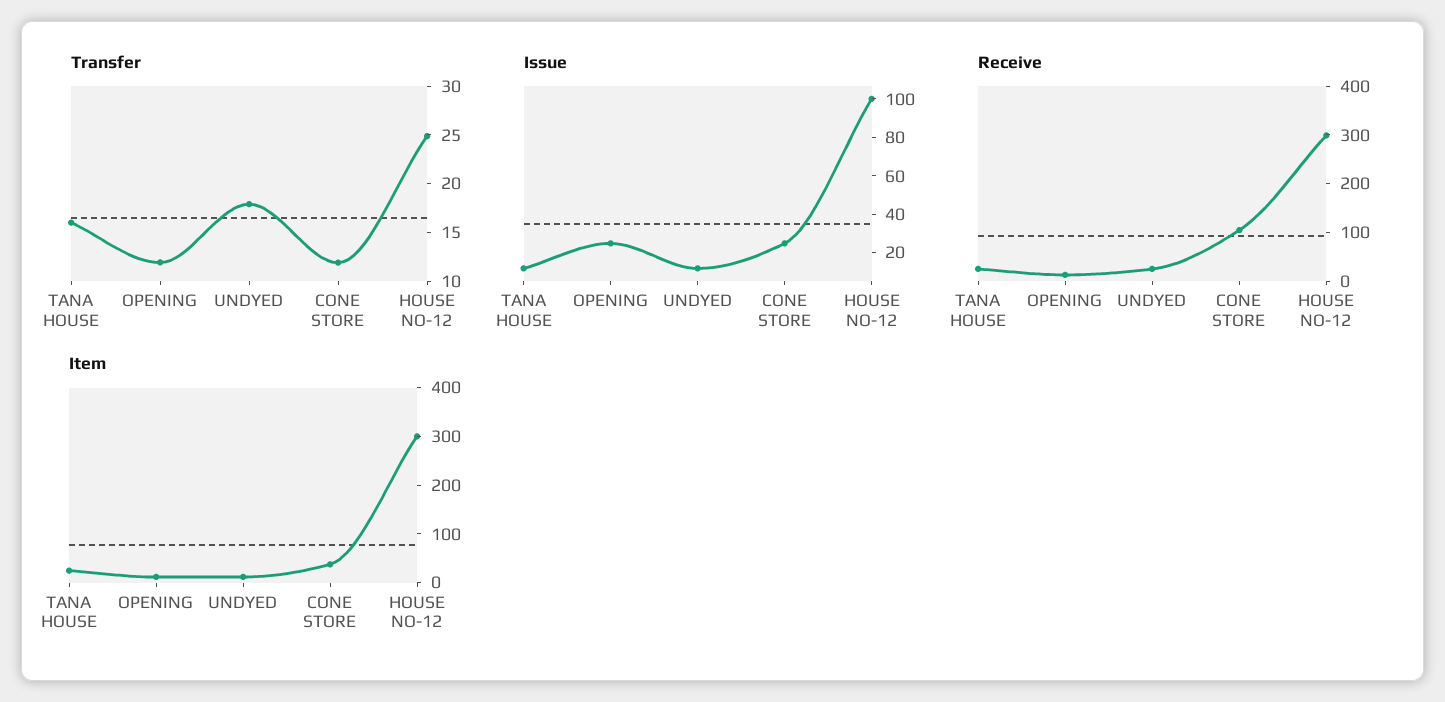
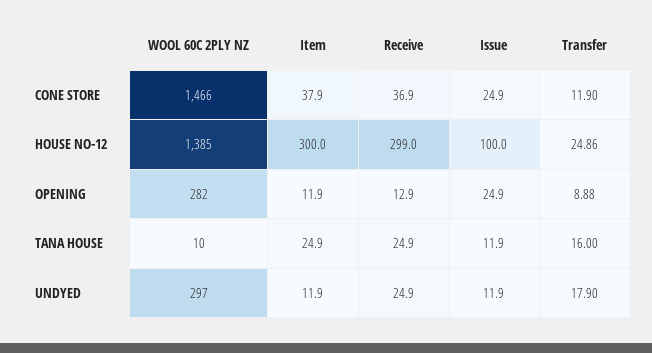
Transfer, OPENING: 12 -> 8.88
Receive, CONE STORE: 100 -> 36.9
WOOL 60C 2PLY NZ, CONE STORE: none -> 1466
WOOL 60C 2PLY NZ, HOUSE NO-12: none -> 1385
WOOL 60C 2PLY NZ, OPENING: none -> 282
WOOL 60C 2PLY NZ, TANA HOUSE: none -> 10
WOOL 60C 2PLY NZ, UNDYED: none -> 297

